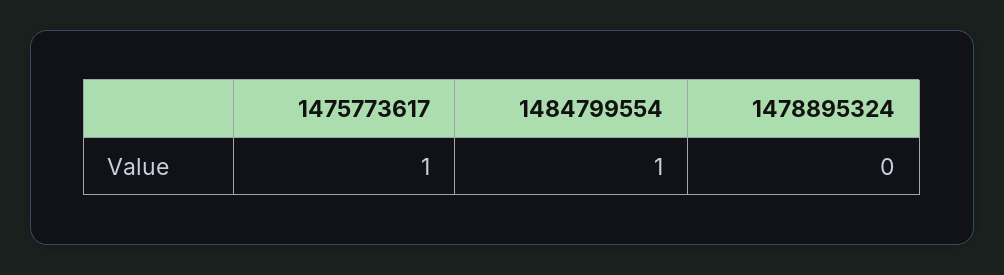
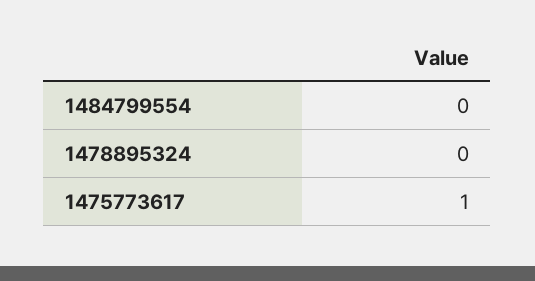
1484799554: 1 -> 0

